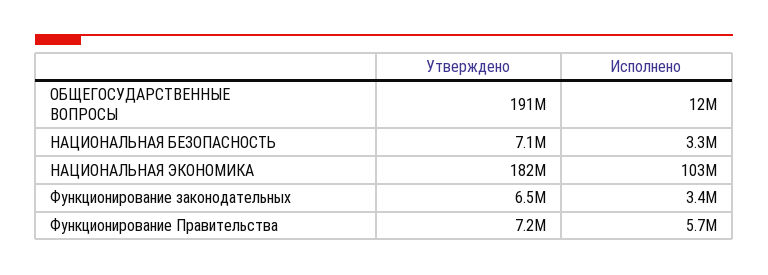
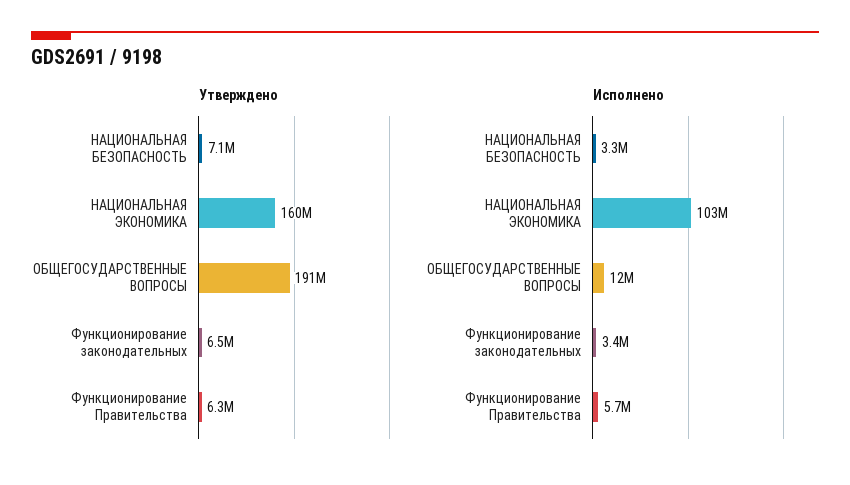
Утверждено, НАЦИОНАЛЬНАЯ ЭКОНОМИКА: 182000000 -> 160000000
Утверждено, Функционирование Правительства: 7200000 -> 6300000

